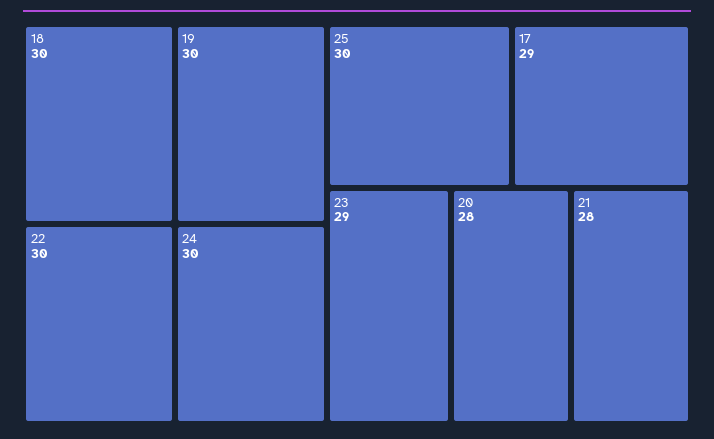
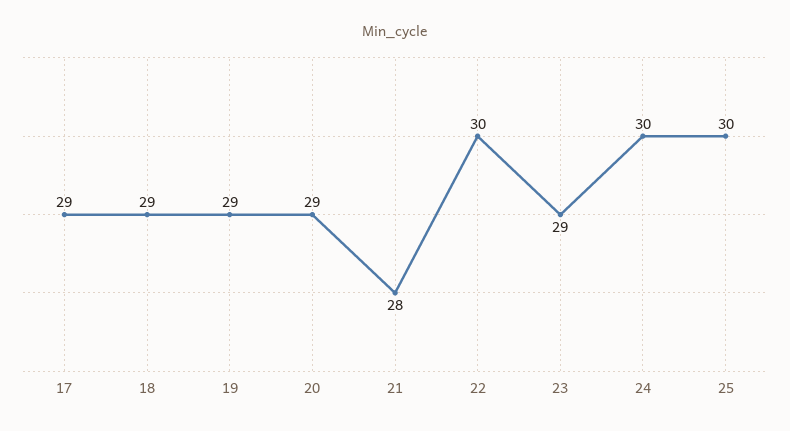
18: 30 -> 29
19: 30 -> 29
20: 28 -> 29

